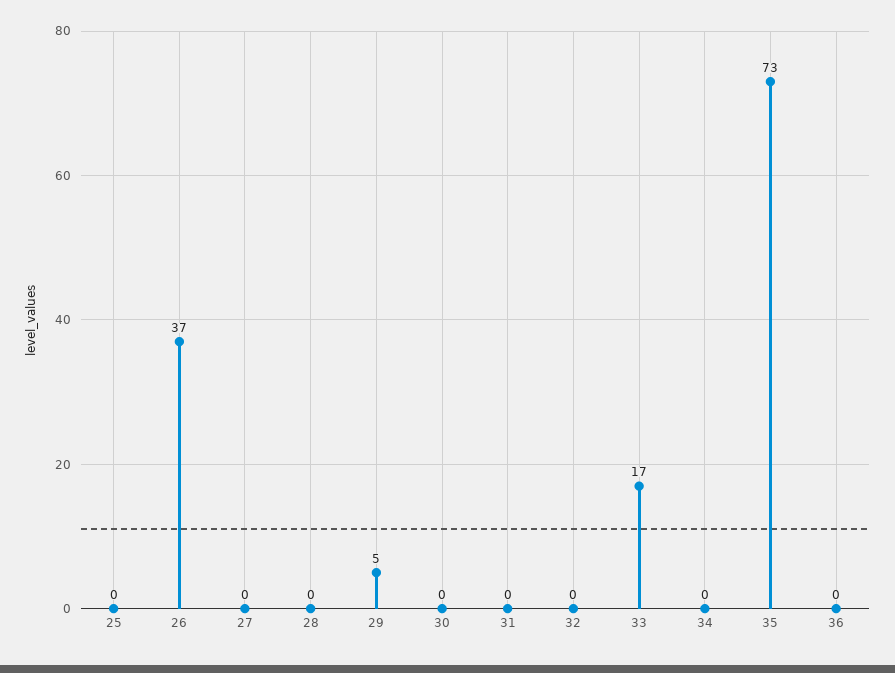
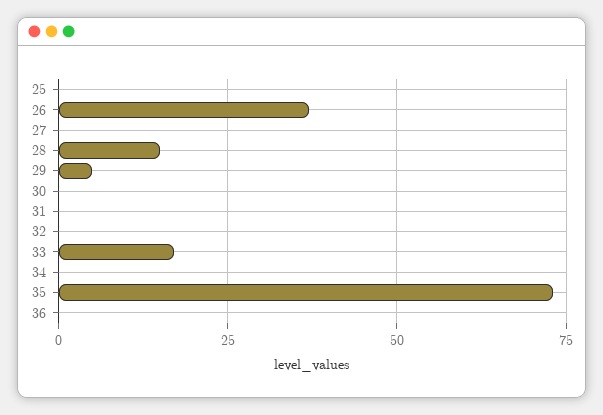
28: 0 -> 15

